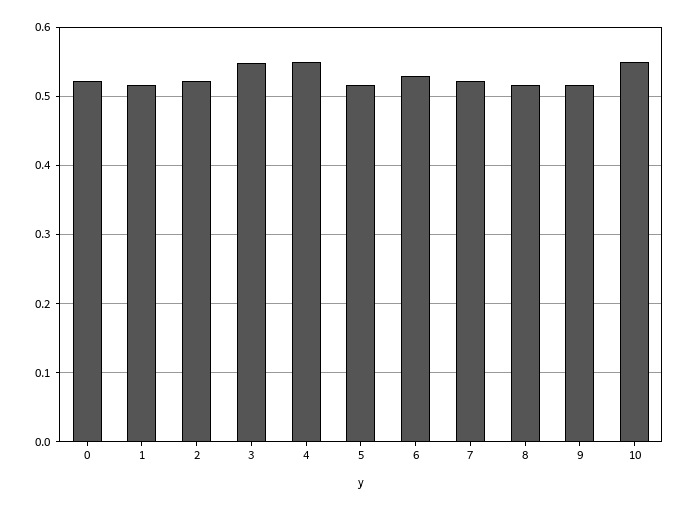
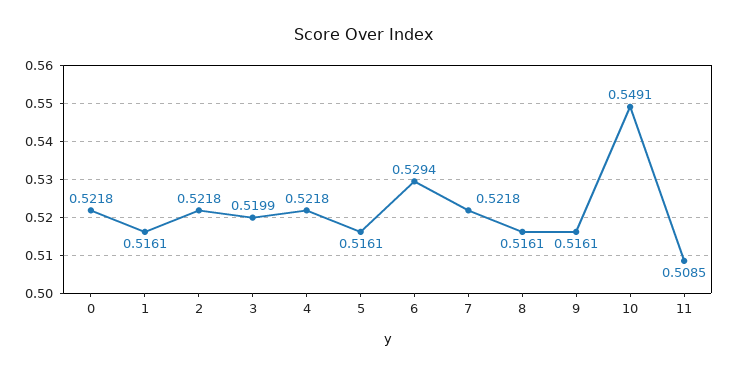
3: 0.55 -> 0.5199
4: 0.55 -> 0.5218
11: none -> 0.5085

